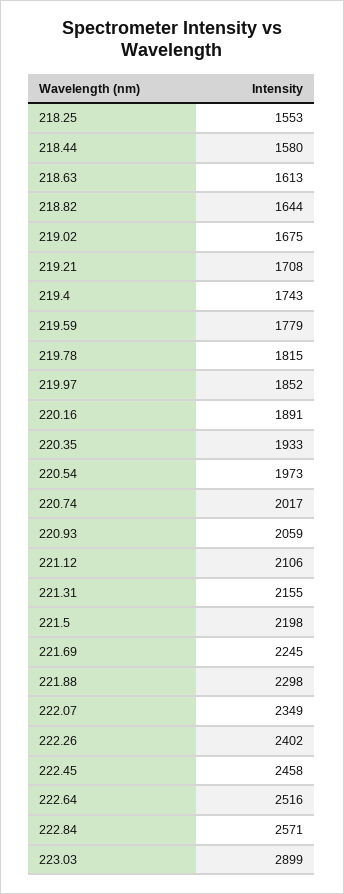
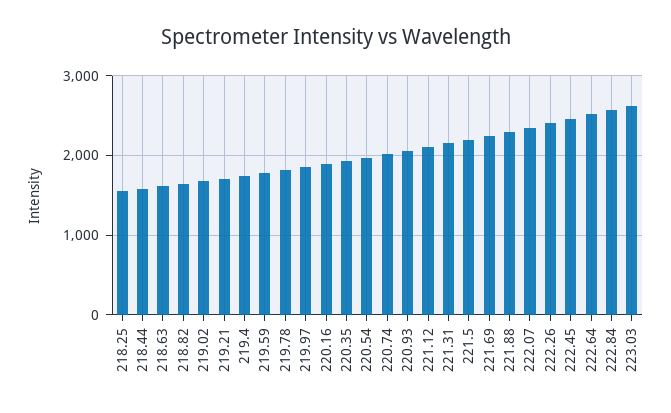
223.03: 2899 -> 2600

